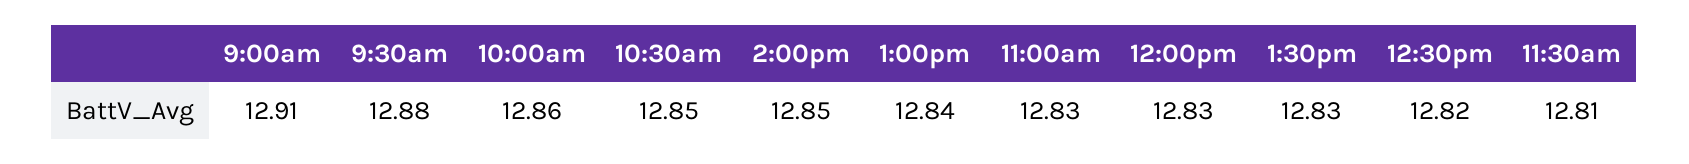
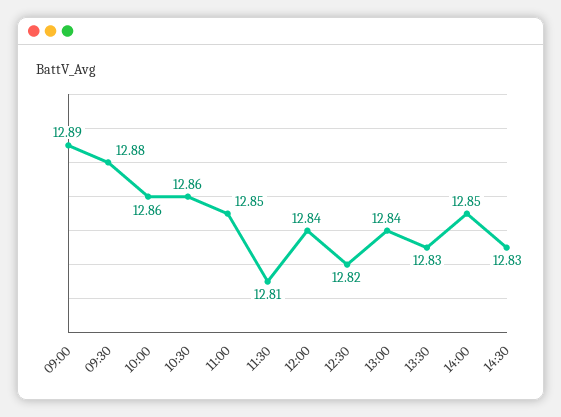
9:00am: 12.91 -> 12.89
10:30am: 12.85 -> 12.86
11:00am: 12.83 -> 12.85
12:00pm: 12.83 -> 12.84
14:30: none -> 12.83

